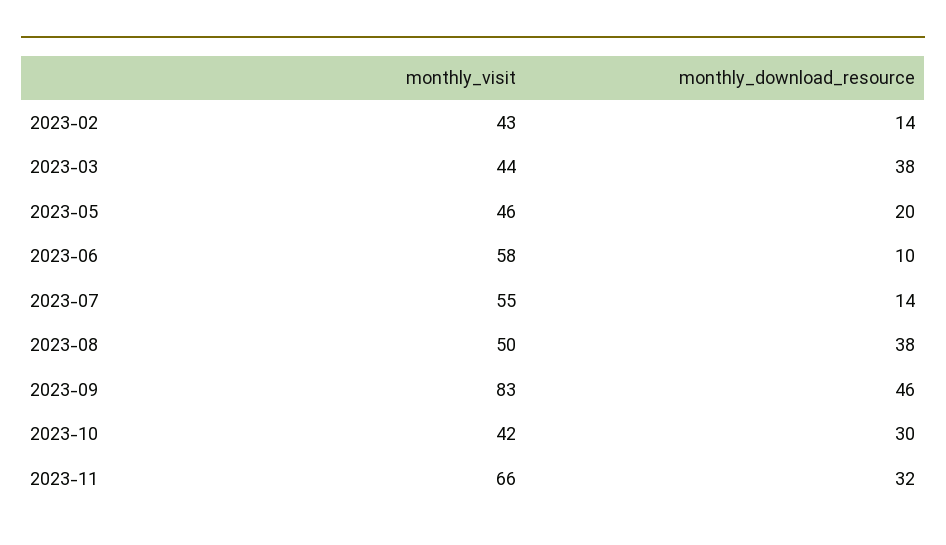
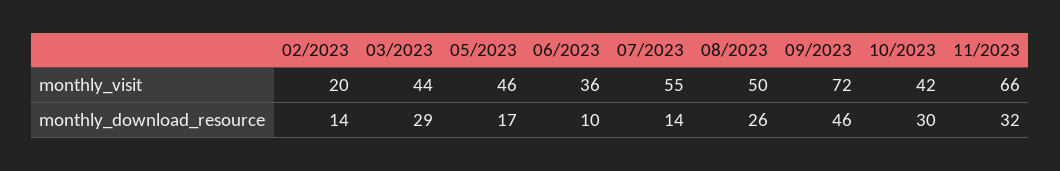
monthly_visit, 2023-02: 43 -> 20
monthly_download_resource, 2023-03: 38 -> 29
monthly_download_resource, 2023-05: 20 -> 17
monthly_visit, 2023-06: 58 -> 36
monthly_download_resource, 2023-08: 38 -> 26
monthly_visit, 2023-09: 83 -> 72

